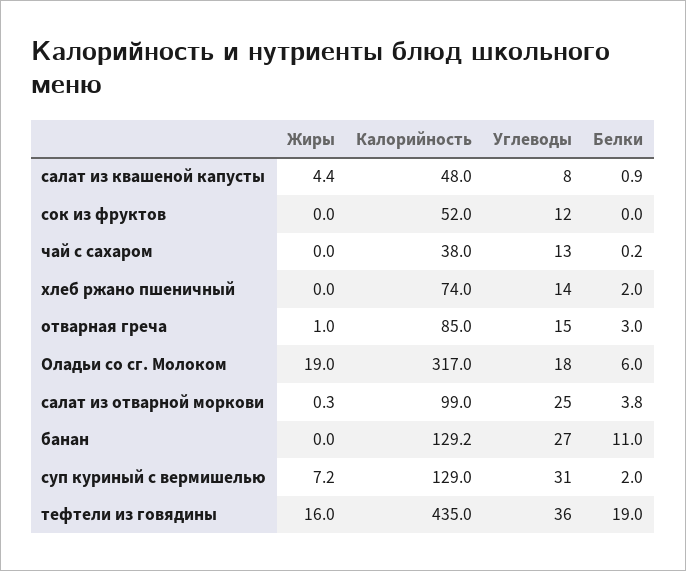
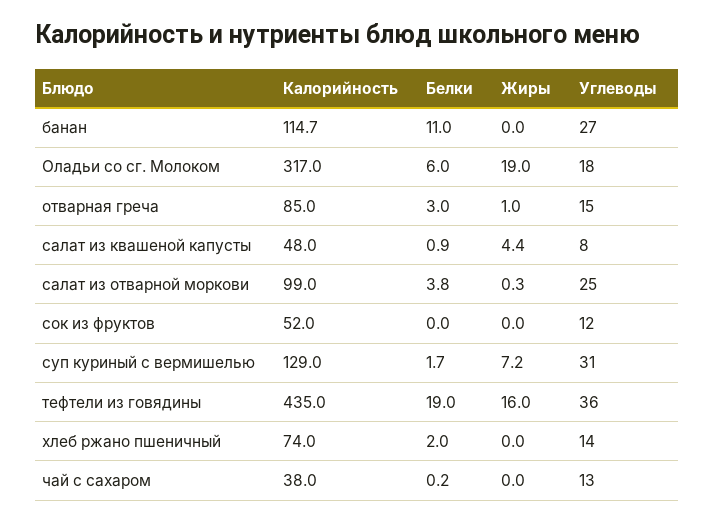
Калорийность, банан: 129.2 -> 114.7
Белки, суп куриный с вермишелью: 2 -> 1.7

